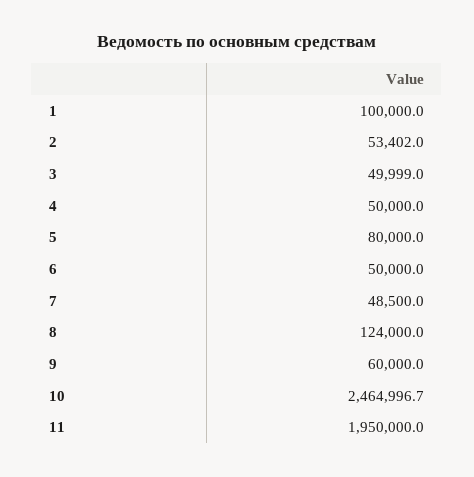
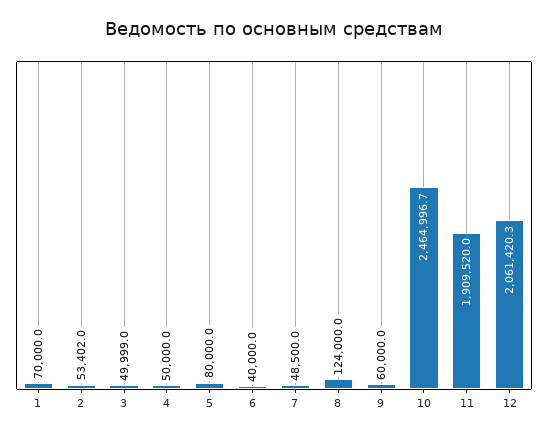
1: 100000 -> 70000
6: 50000 -> 40000
11: 1950000 -> 1909520
12: none -> 2061420.3

